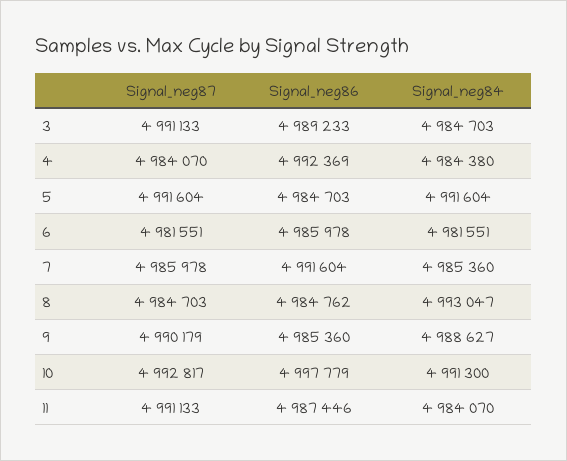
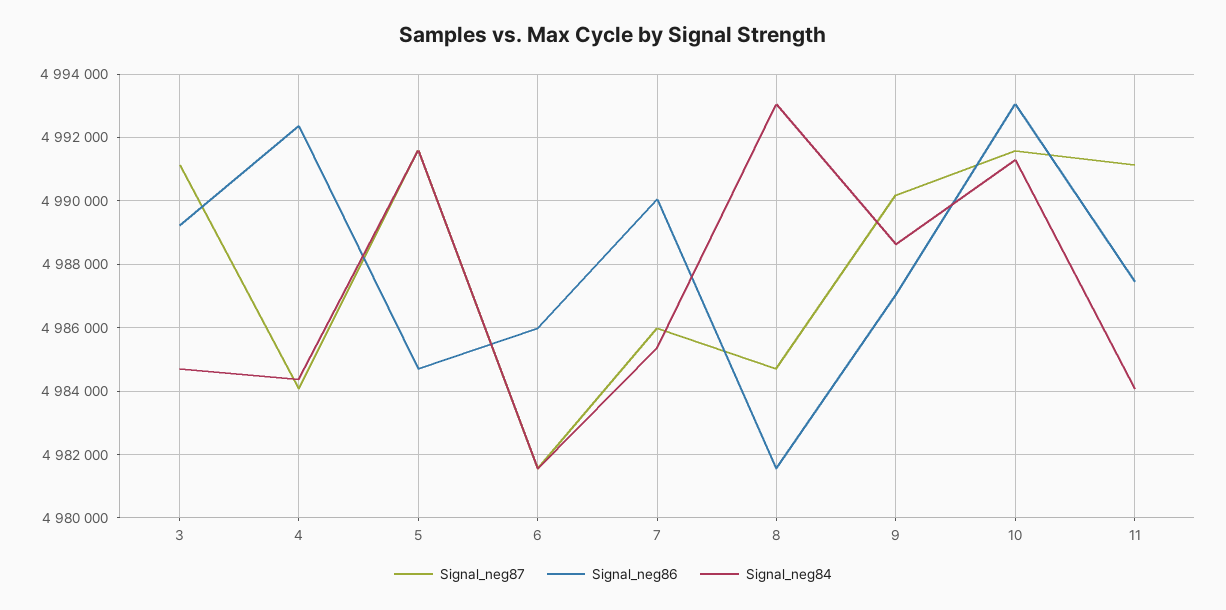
Signal_neg86, 7: 4991604 -> 4990000
Signal_neg86, 8: 4984762 -> 4981600
Signal_neg86, 9: 4985360 -> 4987000
Signal_neg87, 10: 4992817 -> 4991600
Signal_neg86, 10: 4997779 -> 4993000

